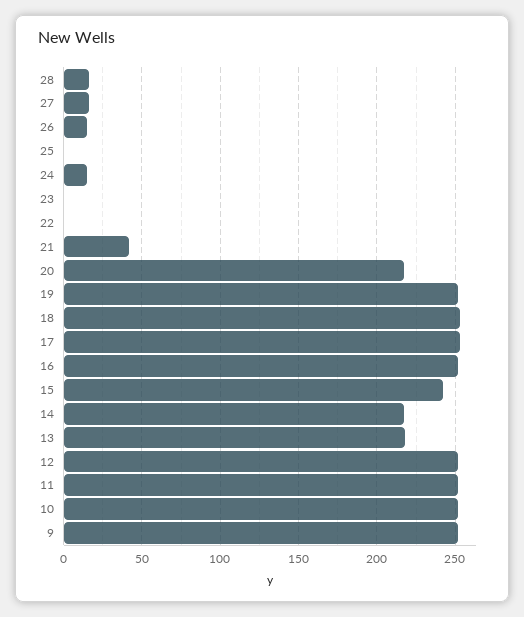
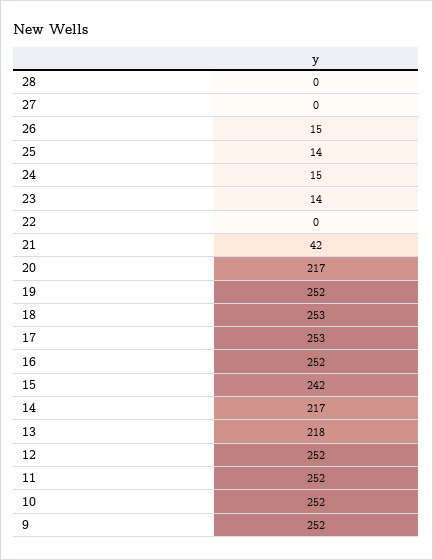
28: 15 -> 0
27: 15 -> 0
25: 0 -> 14
23: 0 -> 14

